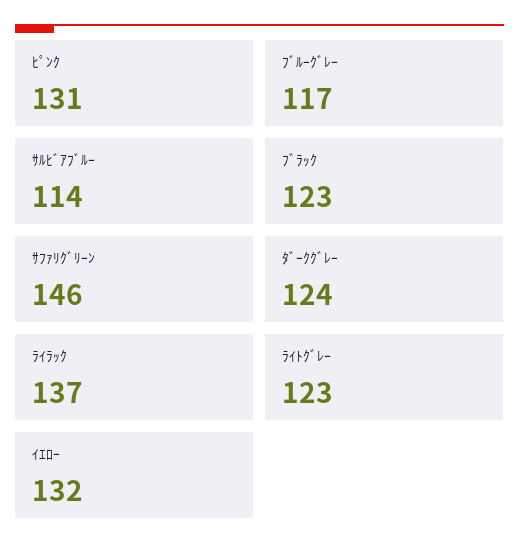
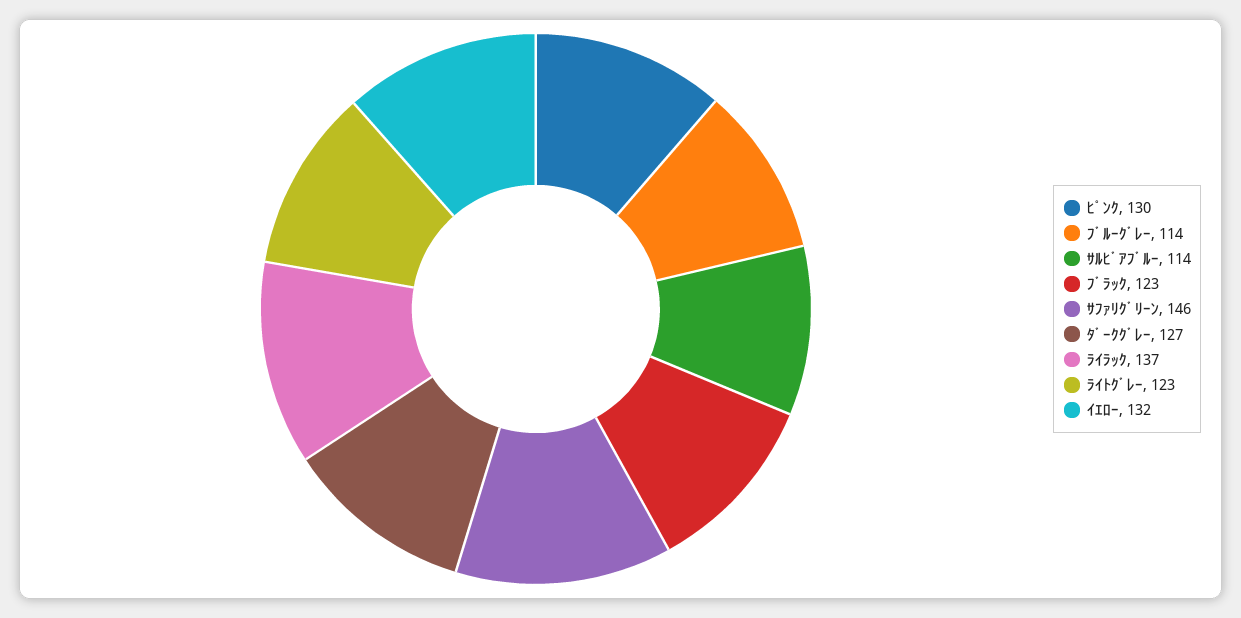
ﾋﾟﾝｸ: 131 -> 130
ﾌﾞﾙｰｸﾞﾚｰ: 117 -> 114
ﾀﾞｰｸｸﾞﾚｰ: 124 -> 127

